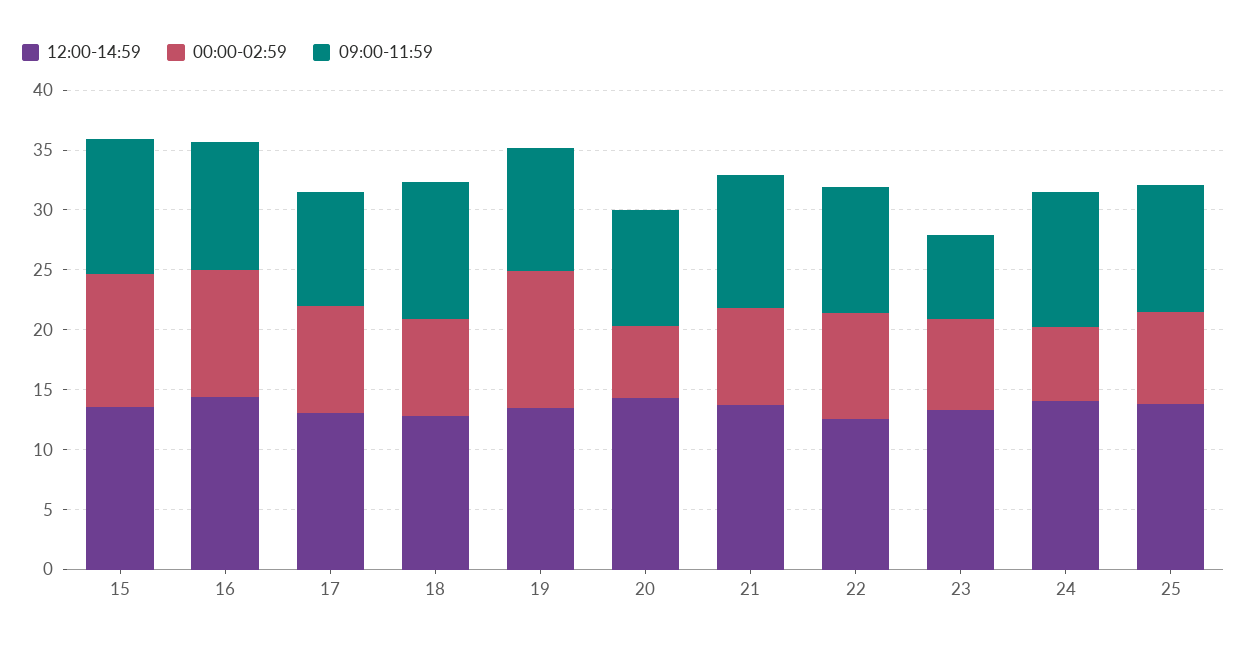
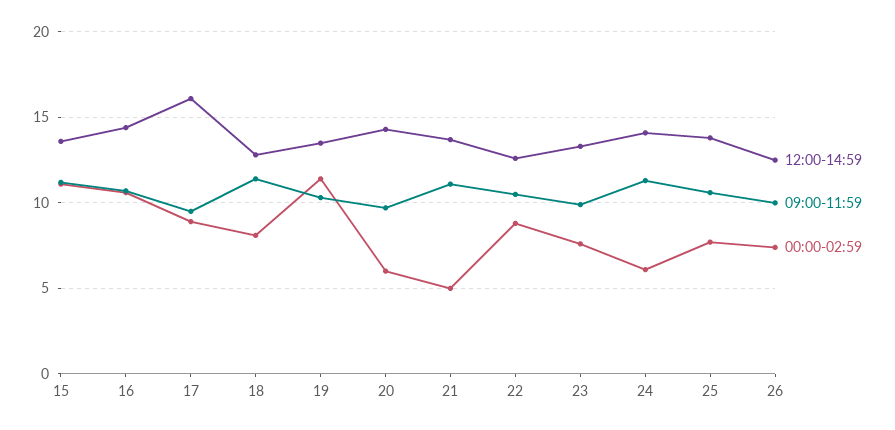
12:00-14:59, 17: 13 -> 16
00:00-02:59, 21: 8 -> 5
09:00-11:59, 23: 7 -> 10
12:00-14:59, 26: none -> 12.5
09:00-11:59, 26: none -> 10
00:00-02:59, 26: none -> 7.5

